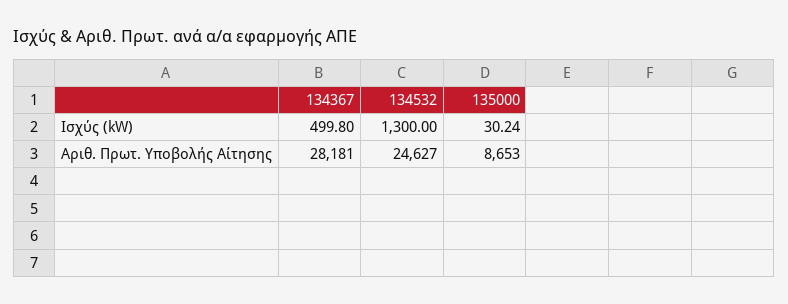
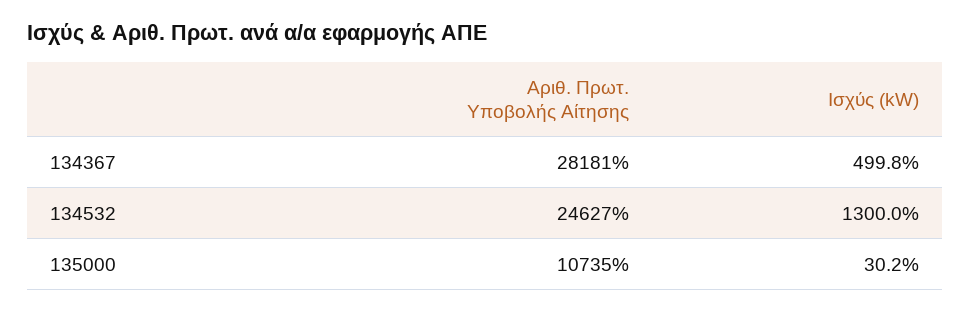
135000, Αριθ. Πρωτ. Υποβολής Αίτησης: 8653 -> 10735

